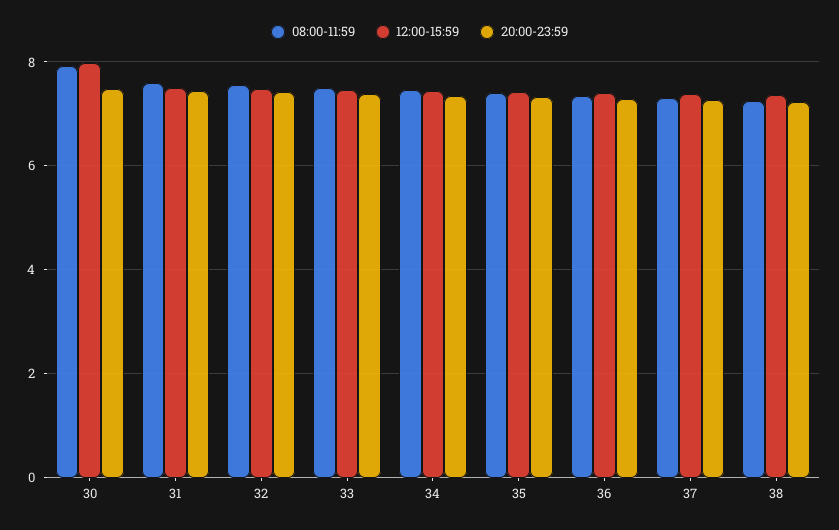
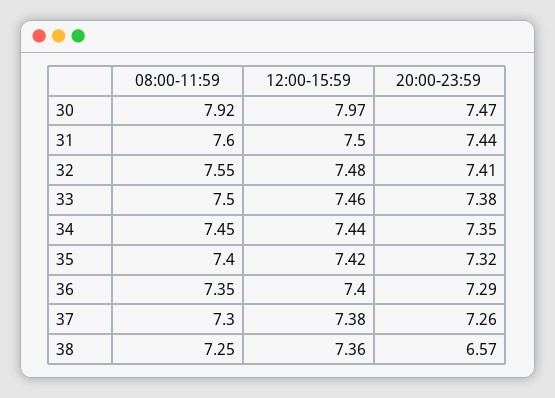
20:00-23:59, 38: 7.2 -> 6.57

